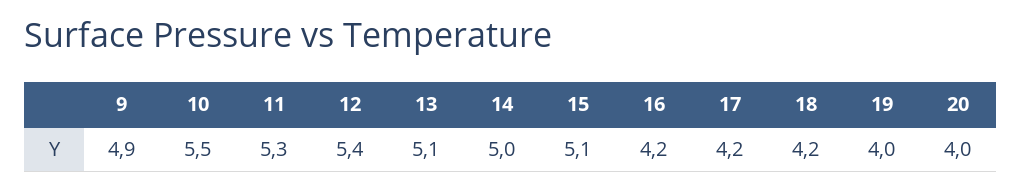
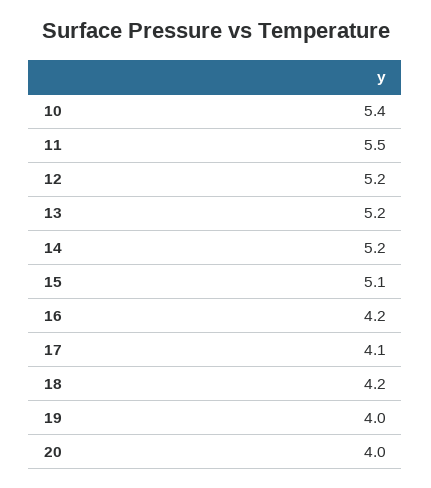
9: 4.9 -> none
10: 5.5 -> 5.4
11: 5.3 -> 5.5
12: 5.4 -> 5.2
13: 5.1 -> 5.2
14: 5 -> 5.2
17: 4.2 -> 4.1

